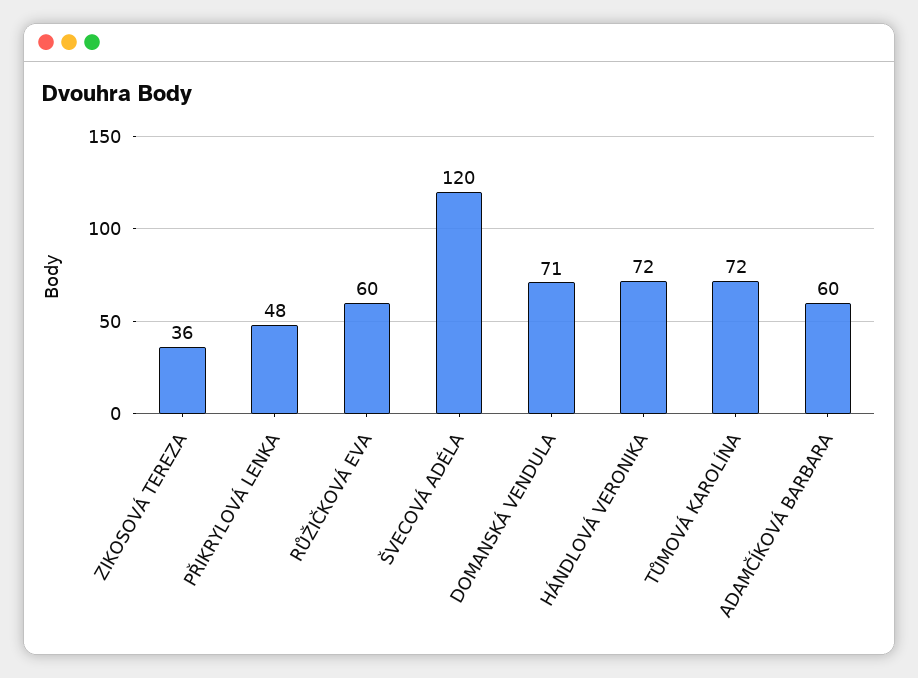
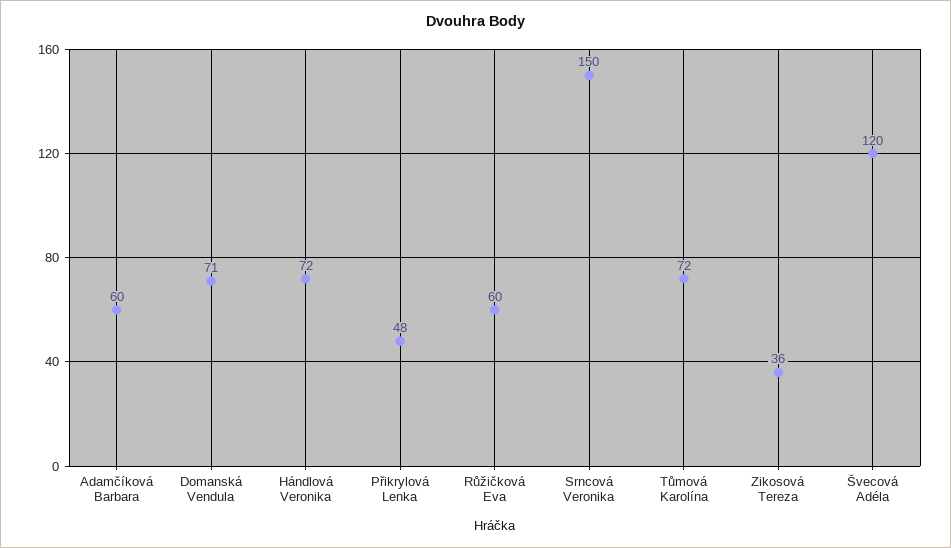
Srncová Veronika: none -> 150

